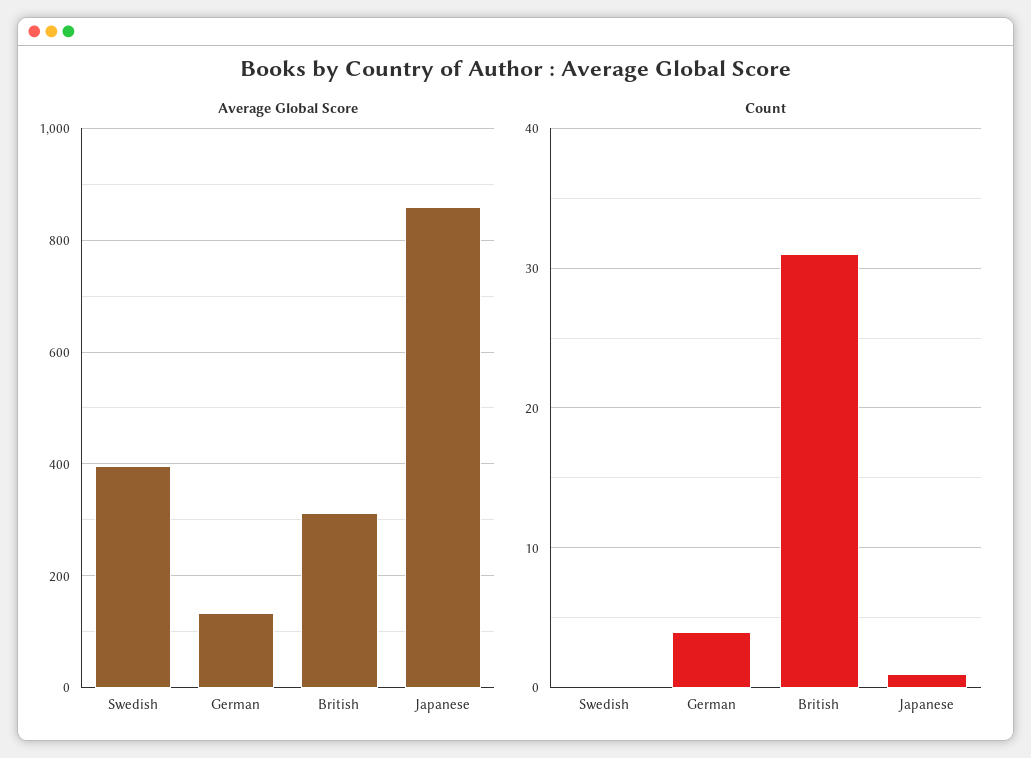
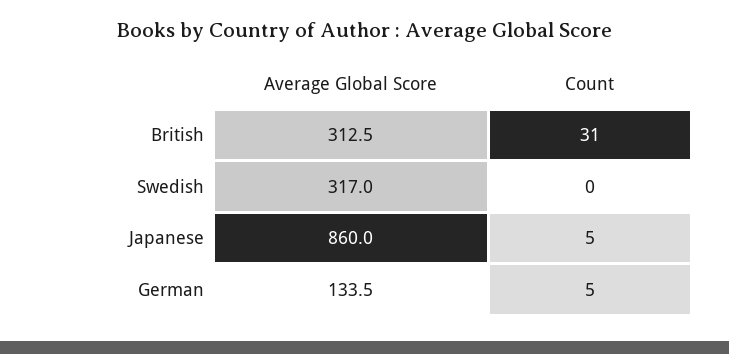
Average Global Score, Swedish: 400 -> 317
Count, German: 4 -> 5
Count, Japanese: 1 -> 5

